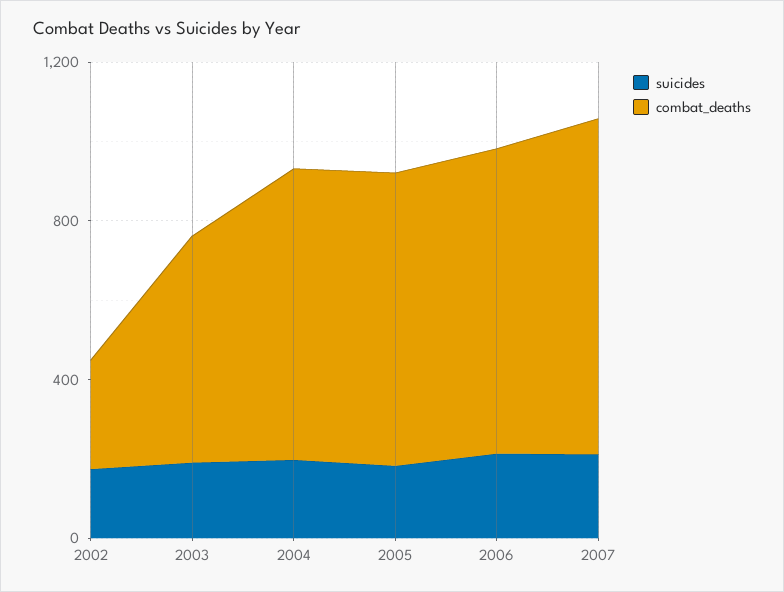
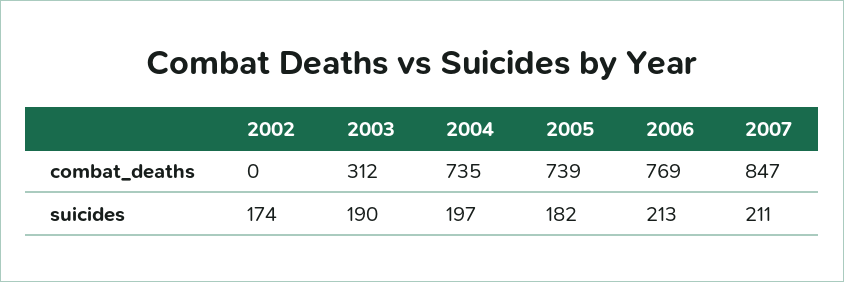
combat_deaths, 2002: 300 -> 0
combat_deaths, 2003: 600 -> 312

